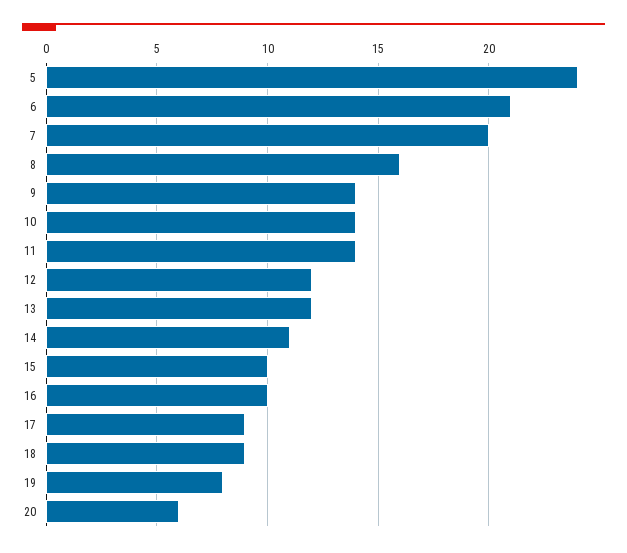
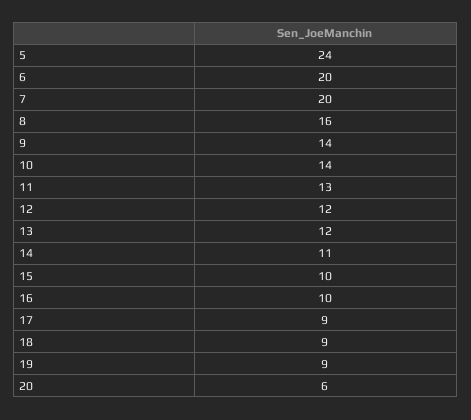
6: 21 -> 20
11: 14 -> 13
19: 8 -> 9

